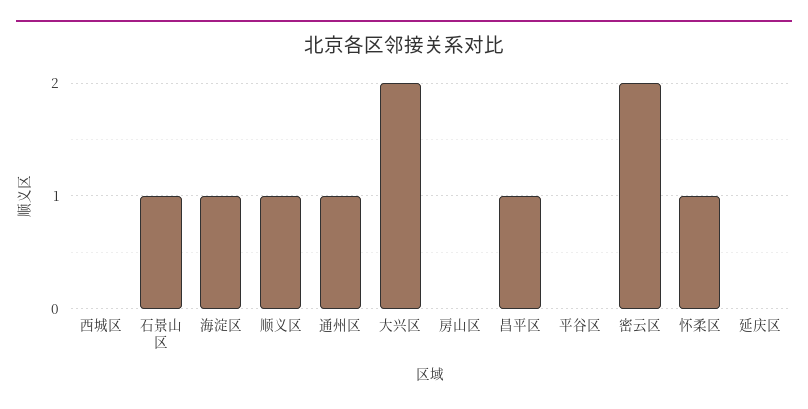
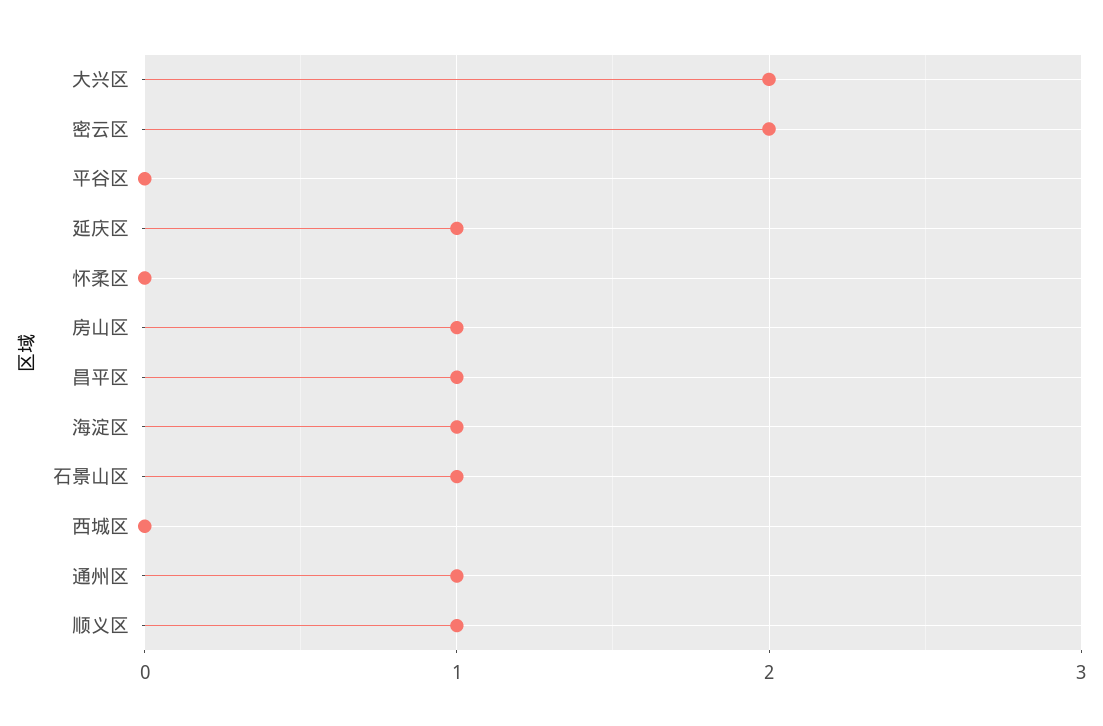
房山区: 0 -> 1
怀柔区: 1 -> 0
延庆区: 0 -> 1

